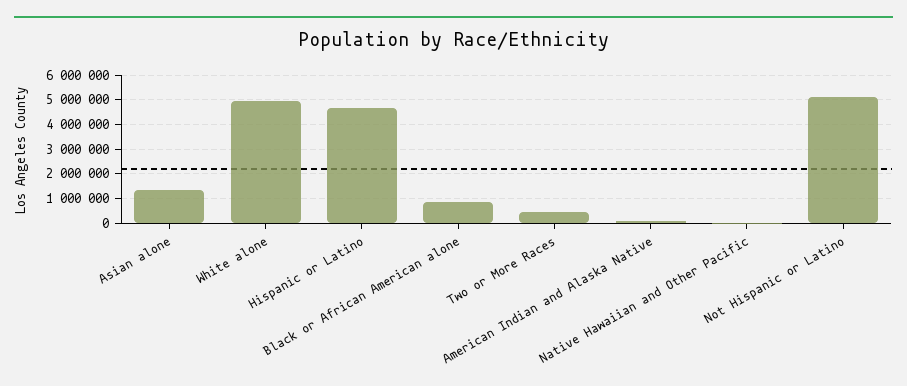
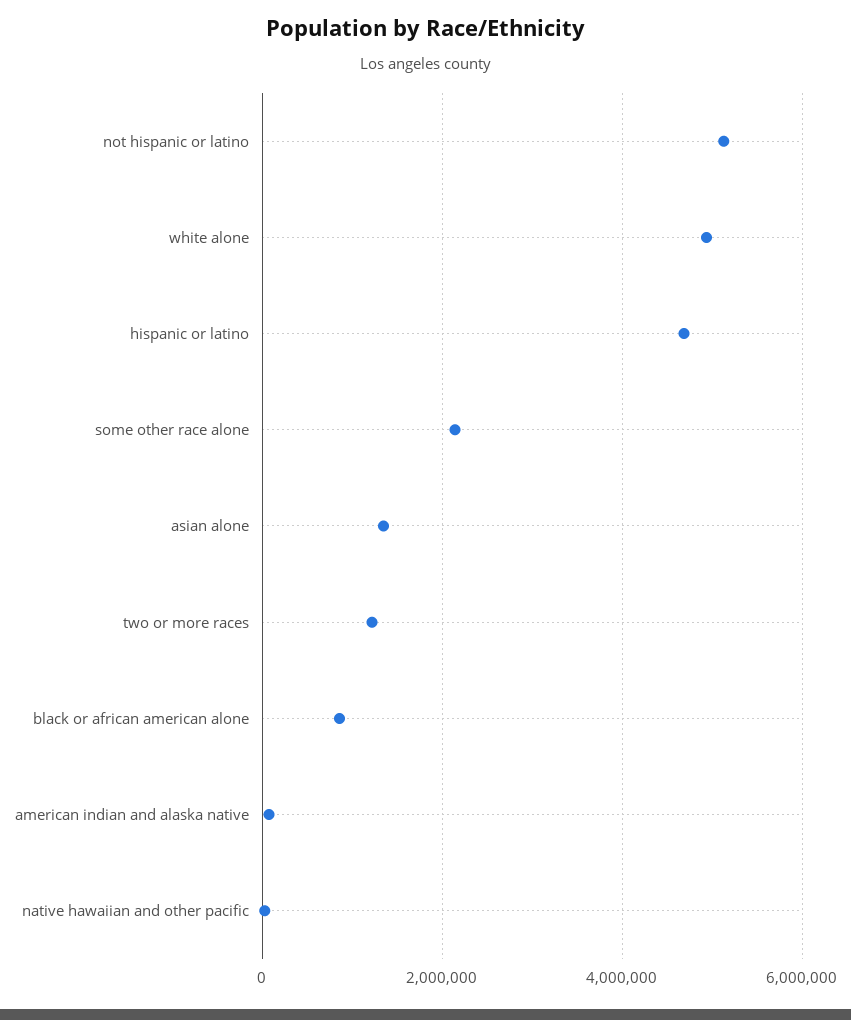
Two or More Races: 500000 -> 1200000
some other race alone: none -> 2200000

